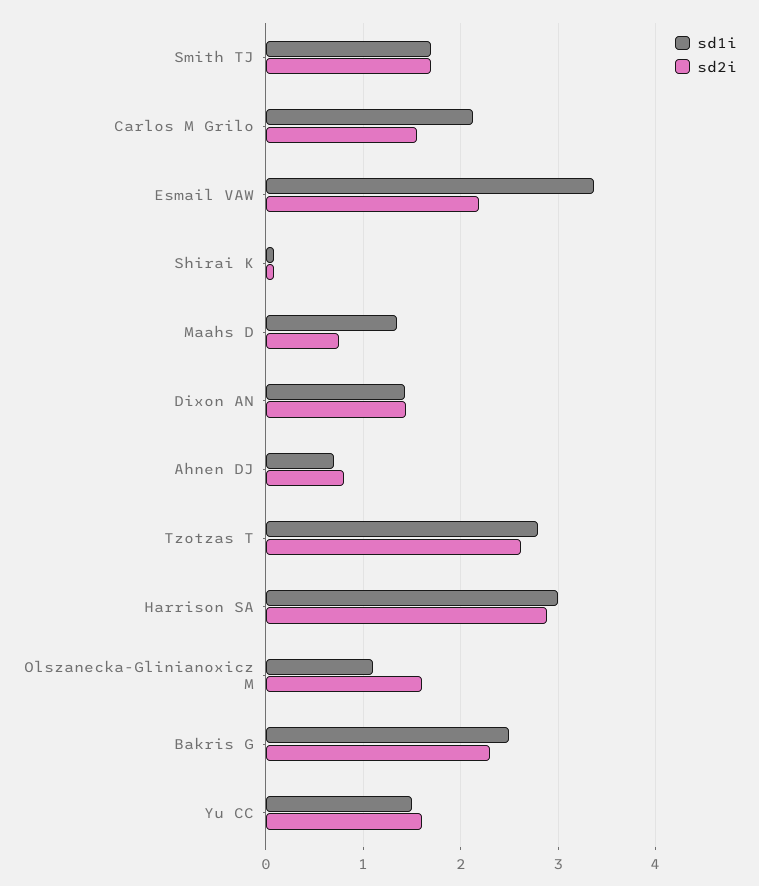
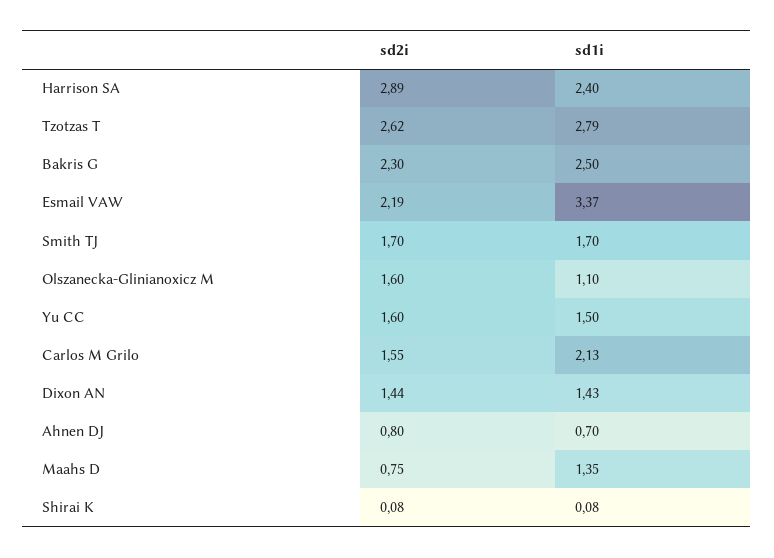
sd1i, Harrison SA: 3 -> 2.4

